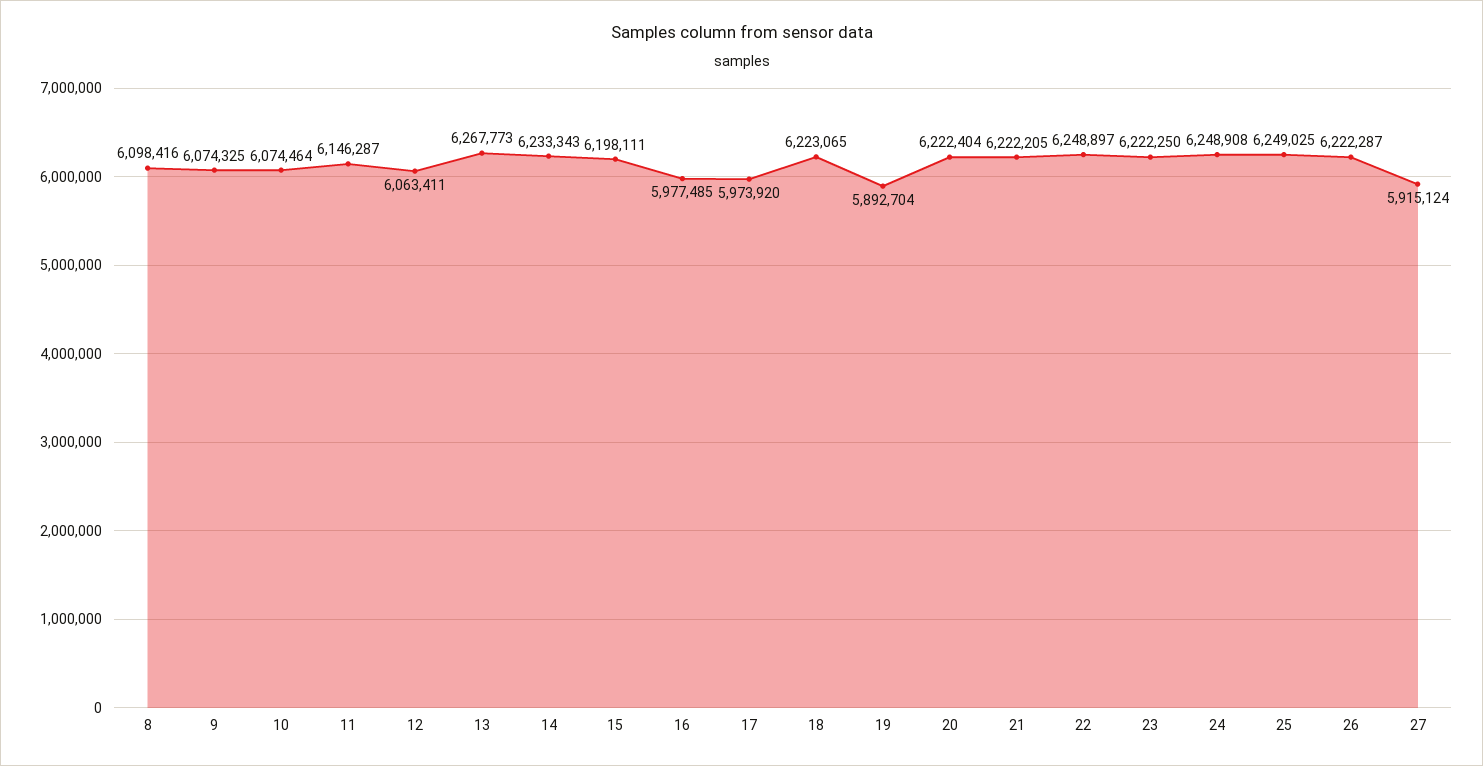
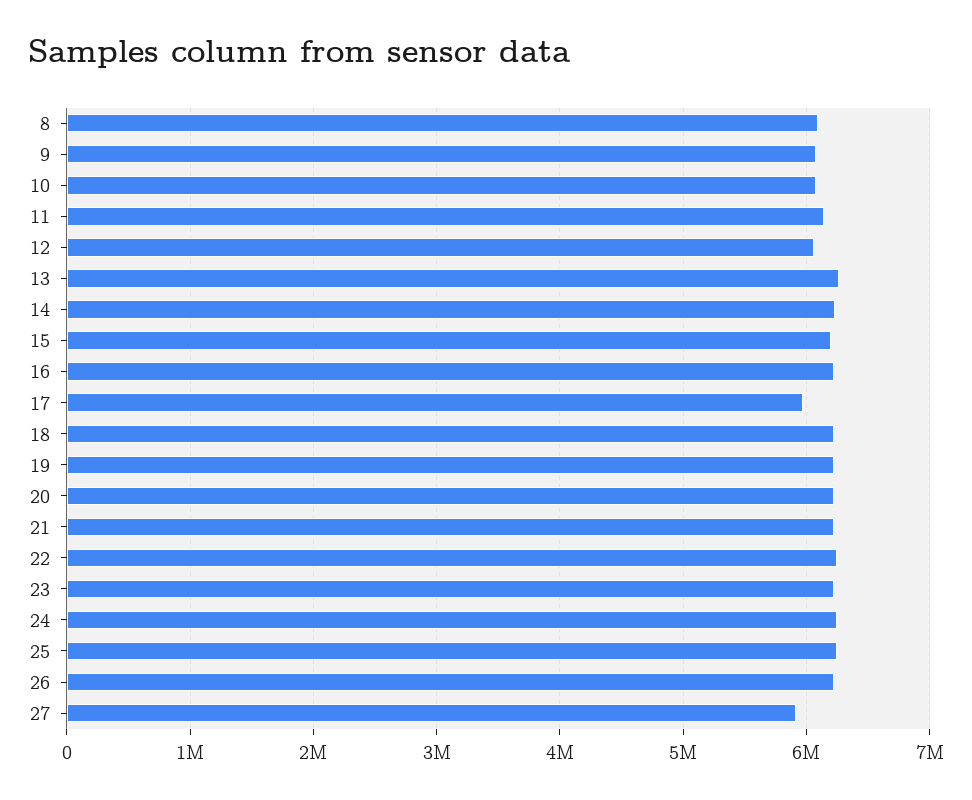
16: 5977485 -> 6200000
19: 5892704 -> 6200000

